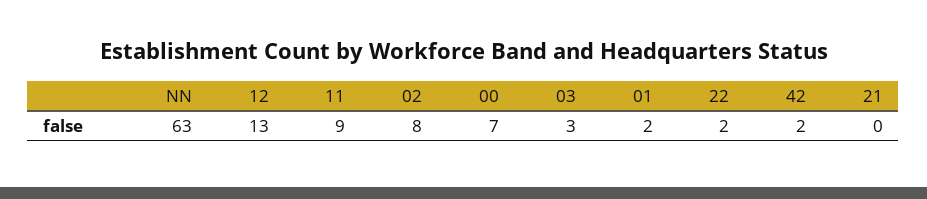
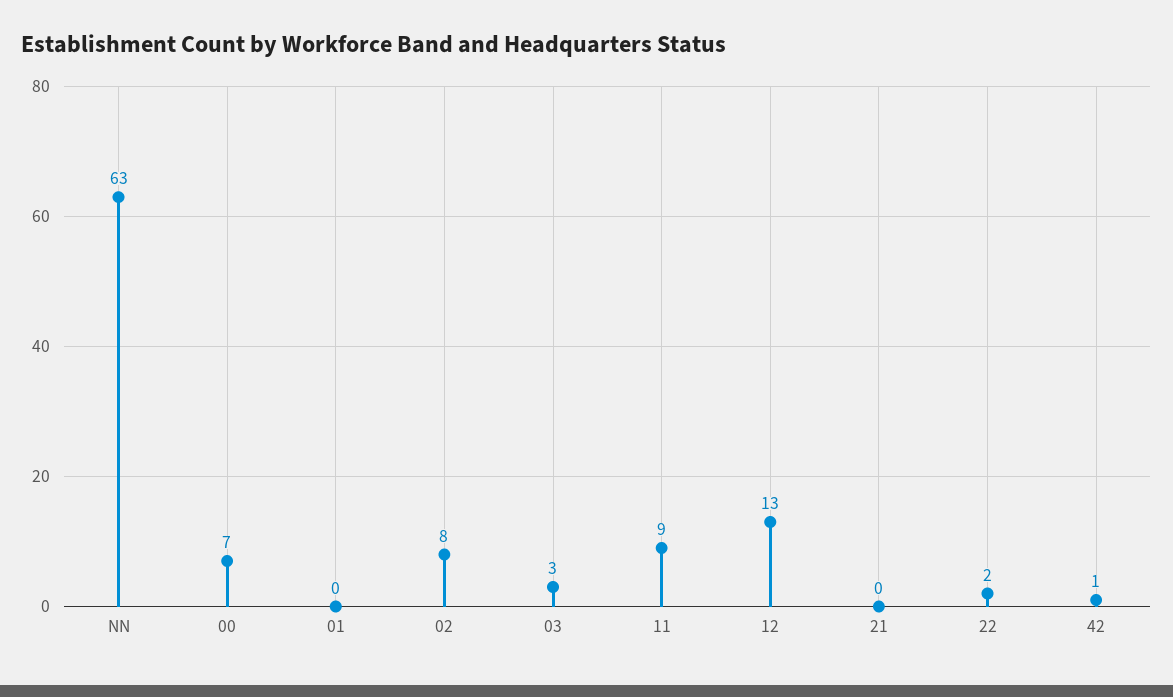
01: 2 -> 0
42: 2 -> 1

